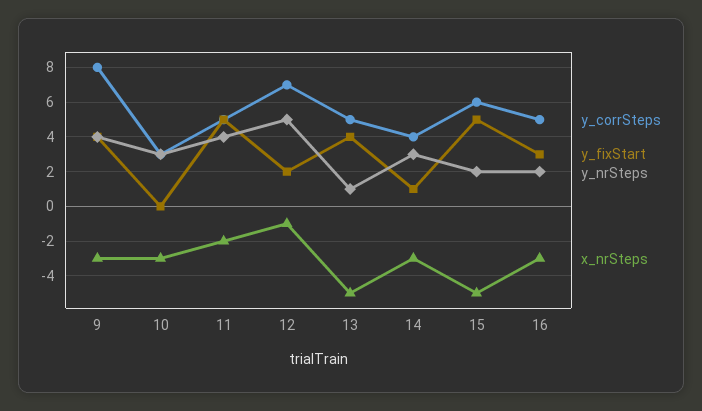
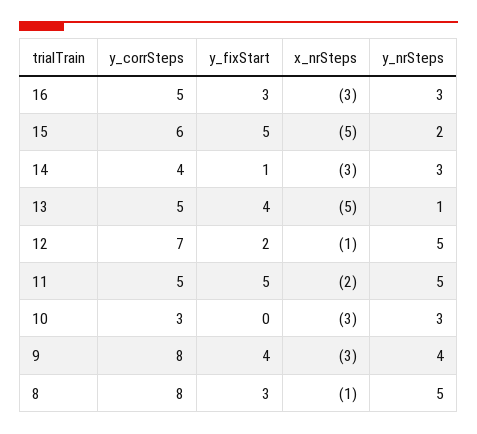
y_nrSteps, 11: 4 -> 5
y_nrSteps, 16: 2 -> 3
y_corrSteps, 8: none -> 8
y_fixStart, 8: none -> 3
x_nrSteps, 8: none -> -1
y_nrSteps, 8: none -> 5

